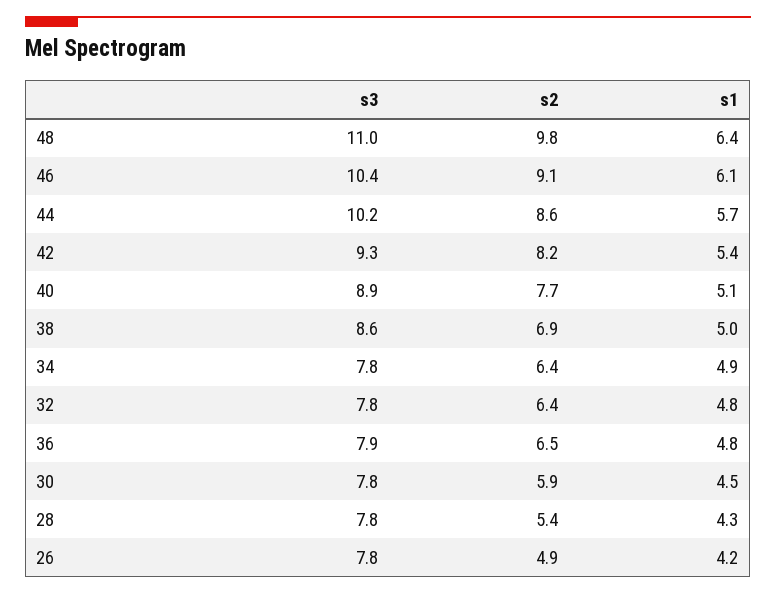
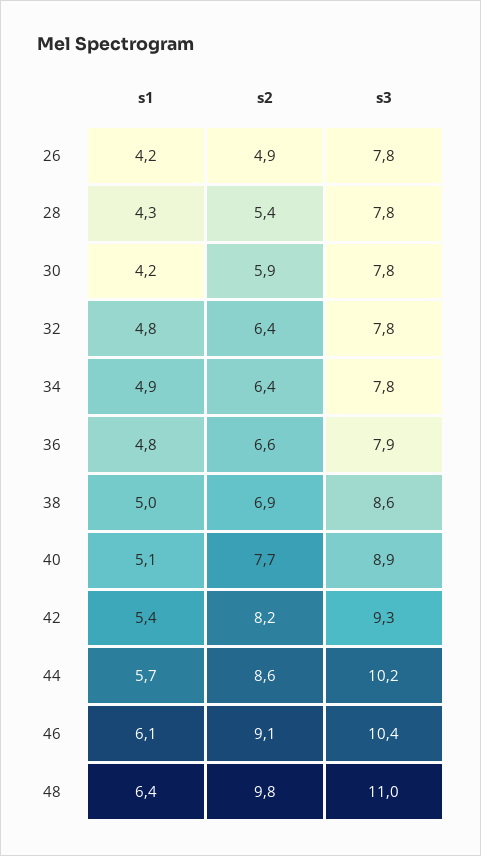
s2, 36: 6.5 -> 6.6
s1, 30: 4.5 -> 4.2

